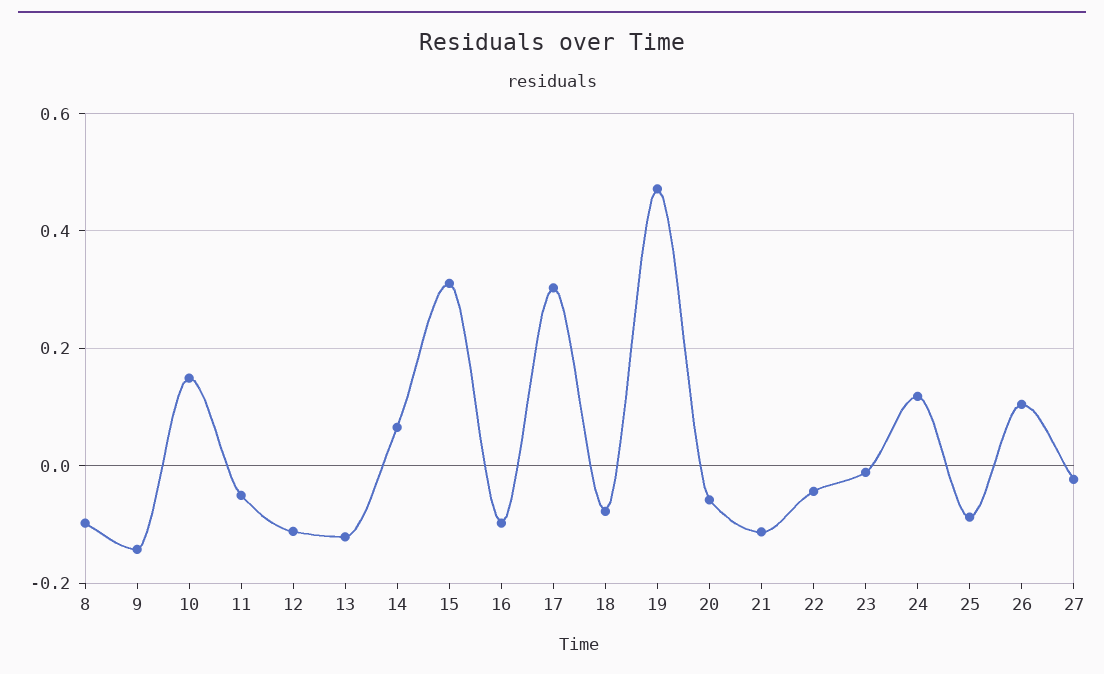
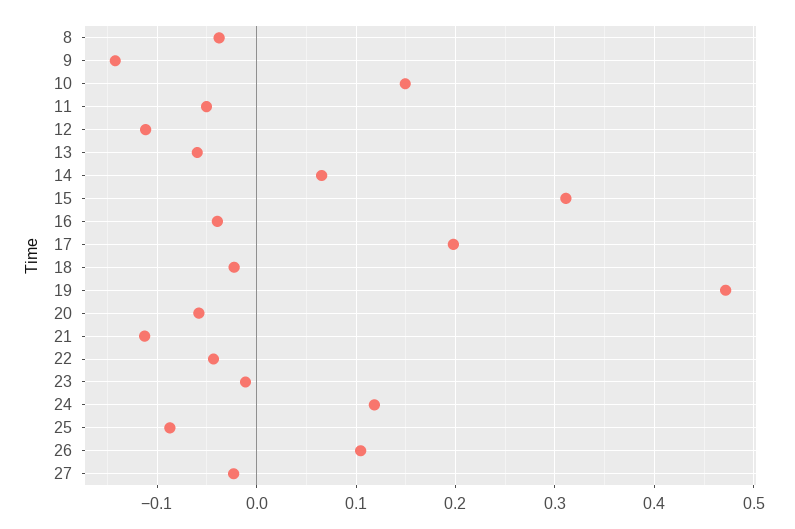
8: -0.1 -> -0.04
13: -0.12 -> -0.06
16: -0.1 -> -0.04
17: 0.3 -> 0.2
18: -0.08 -> -0.02

